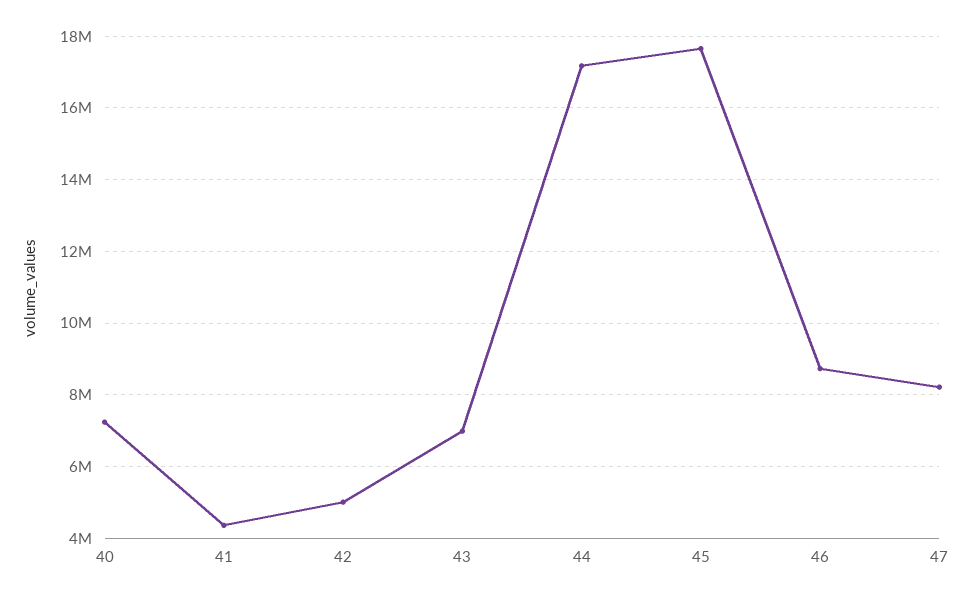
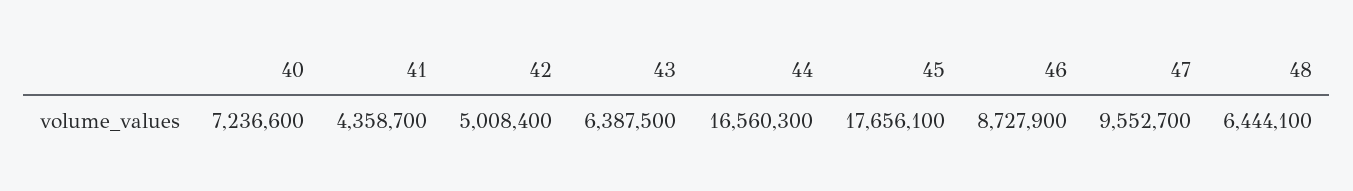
43: 7000000 -> 6387500
44: 17200000 -> 16560300
47: 8200000 -> 9552700
48: none -> 6444100

